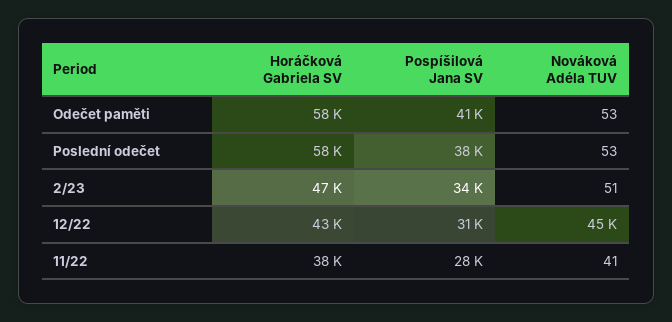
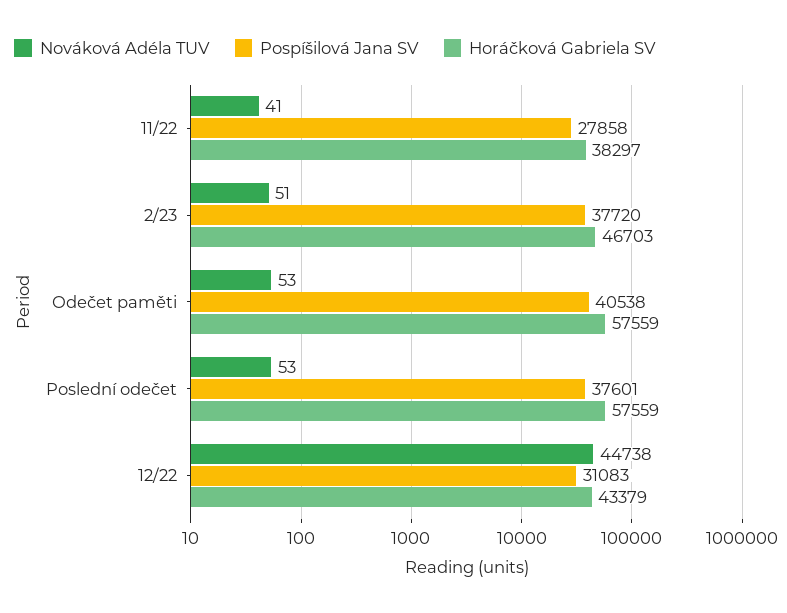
Pospíšilová Jana SV, 2/23: 34000 -> 37720

